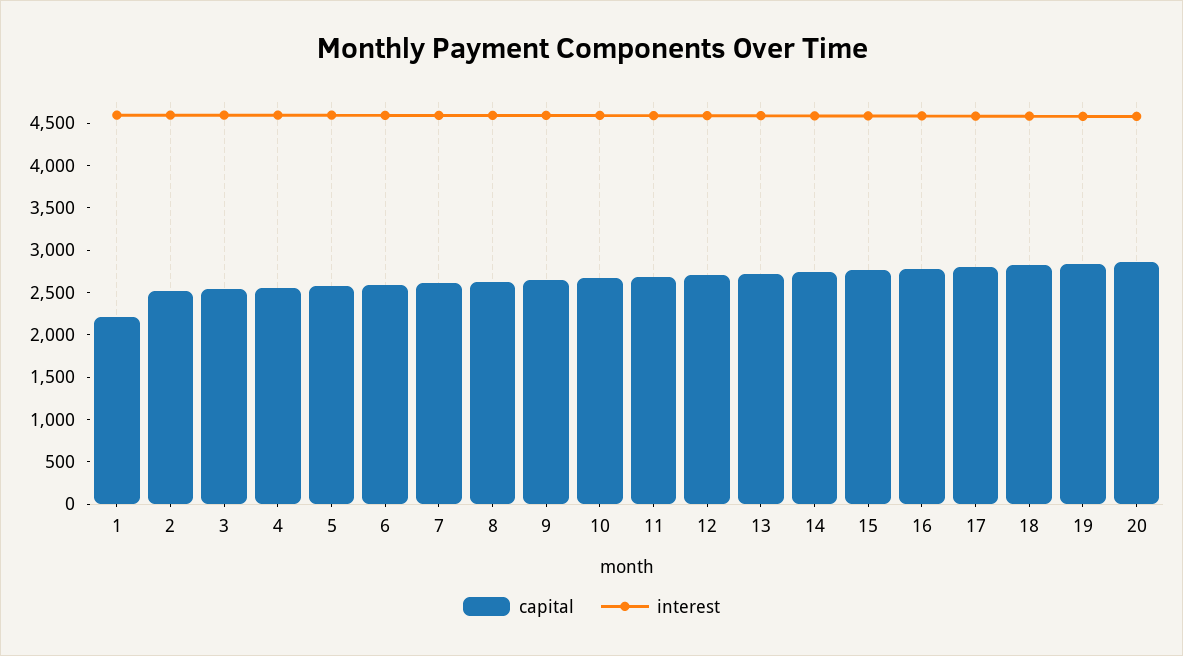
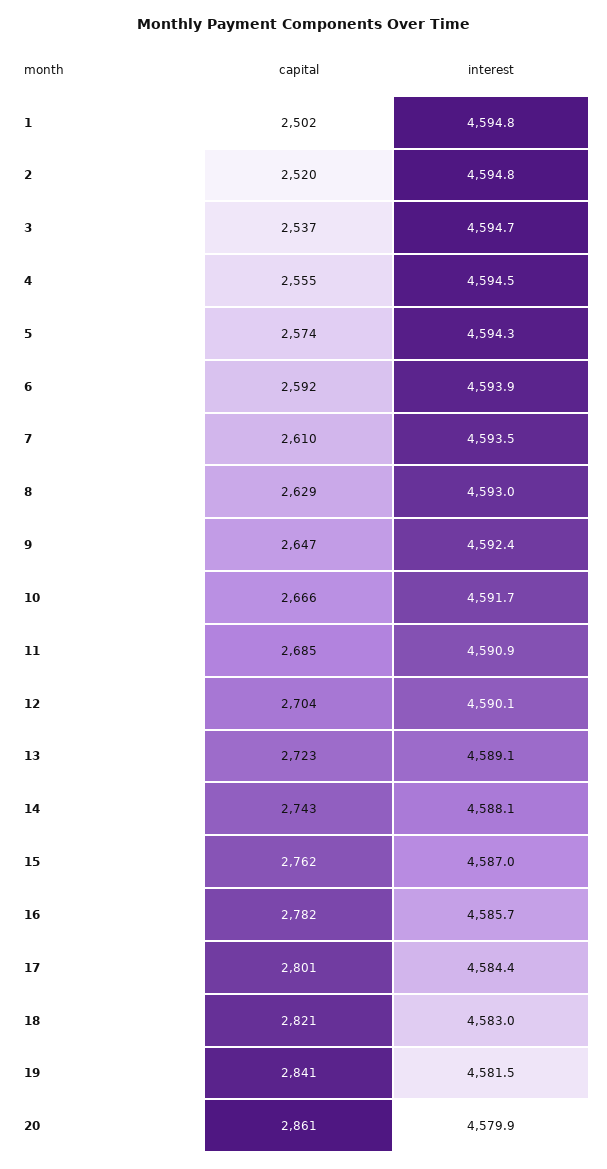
capital, 1: 2200 -> 2502

